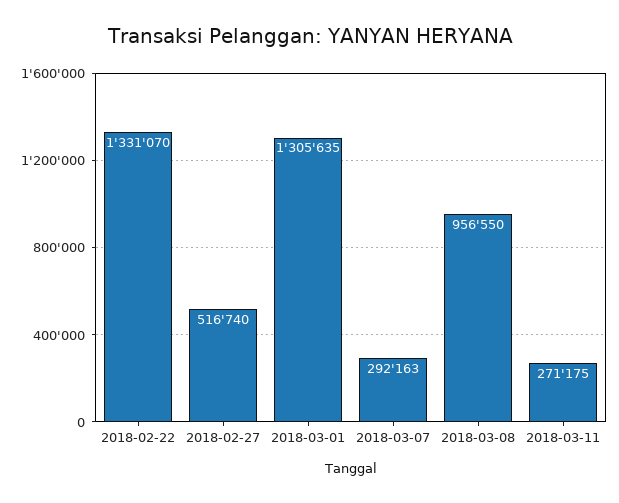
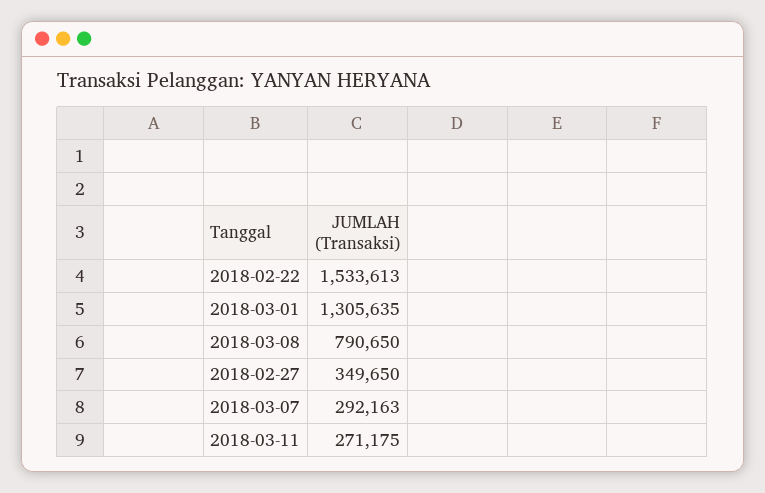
2018-02-22: 1331070 -> 1533613
2018-02-27: 516740 -> 349650
2018-03-08: 956550 -> 790650

